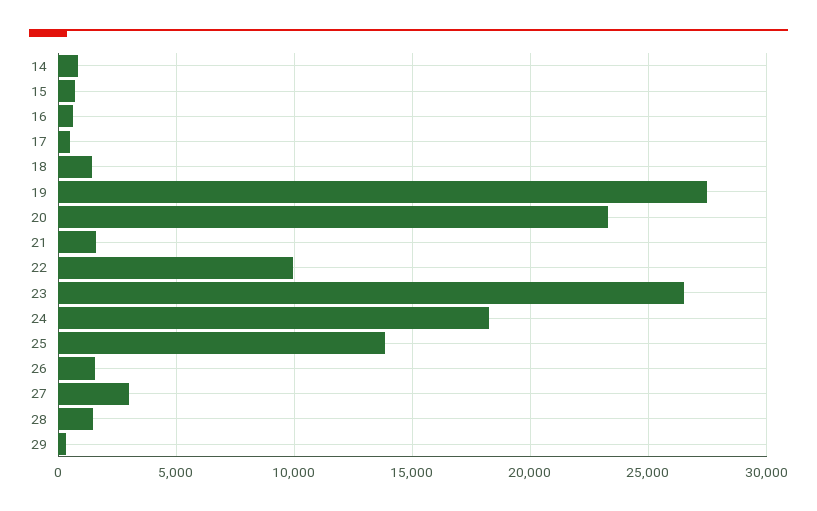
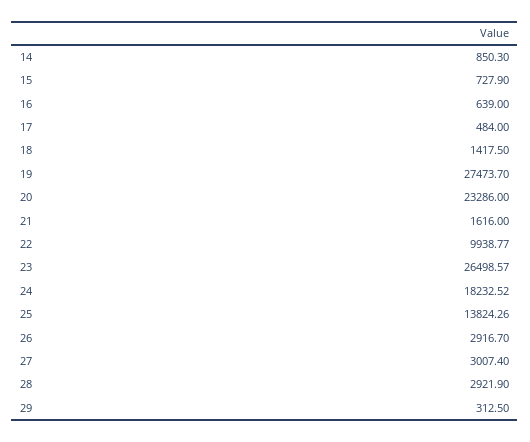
26: 1500 -> 2916.7
28: 1500 -> 2921.9

